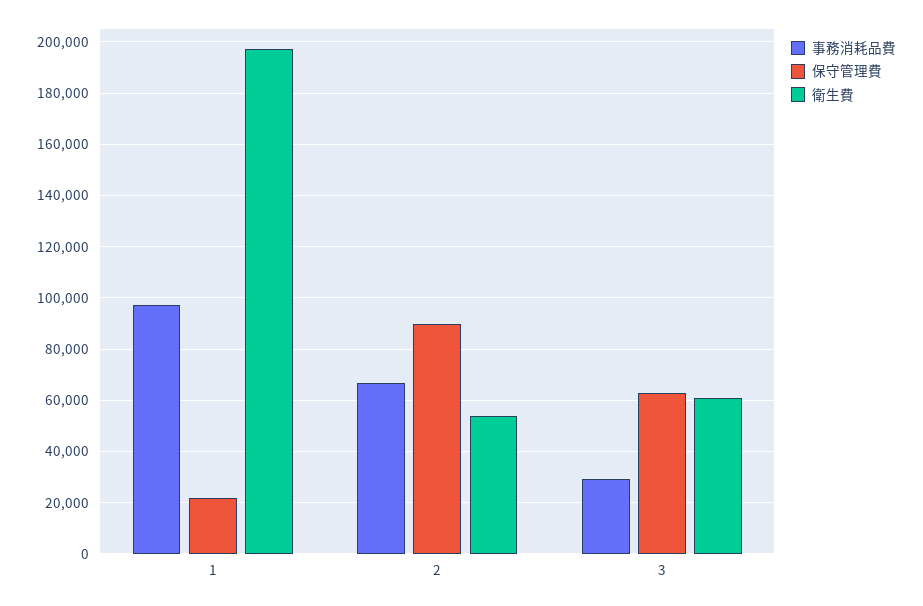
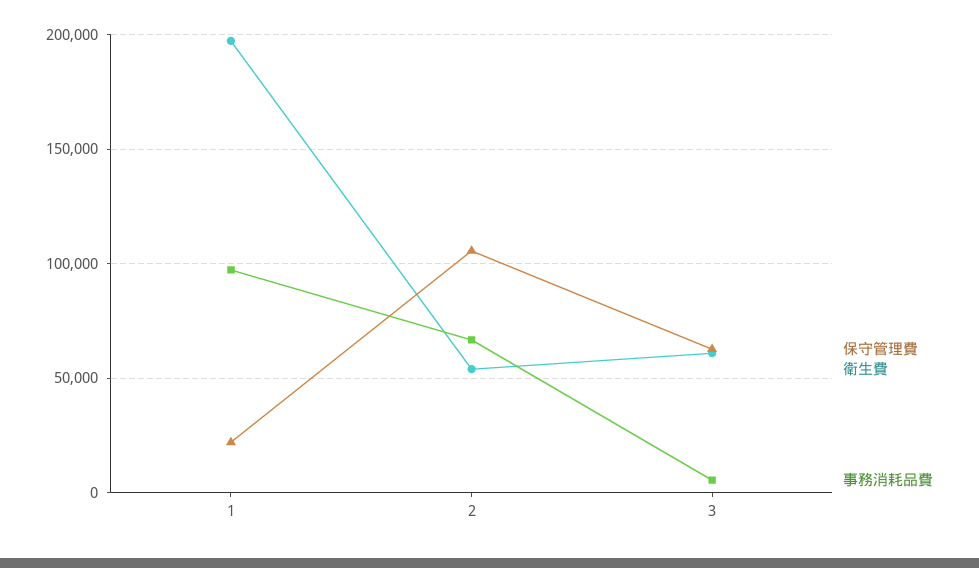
保守管理費, 2: 90000 -> 105000
事務消耗品費, 3: 30000 -> 5000

